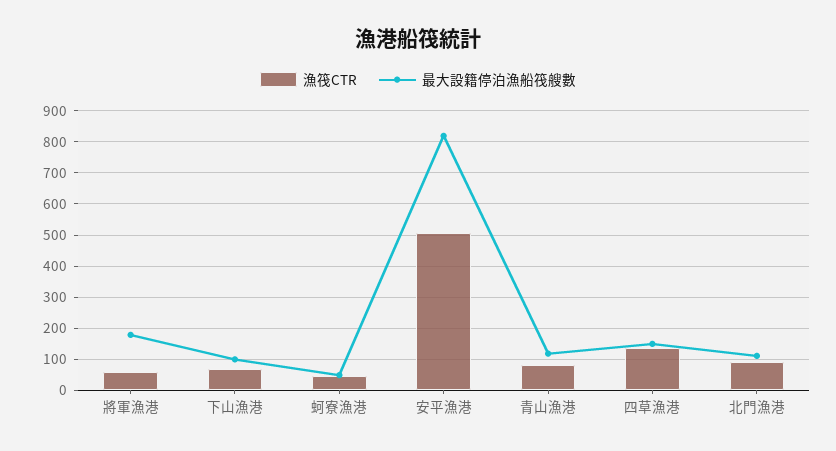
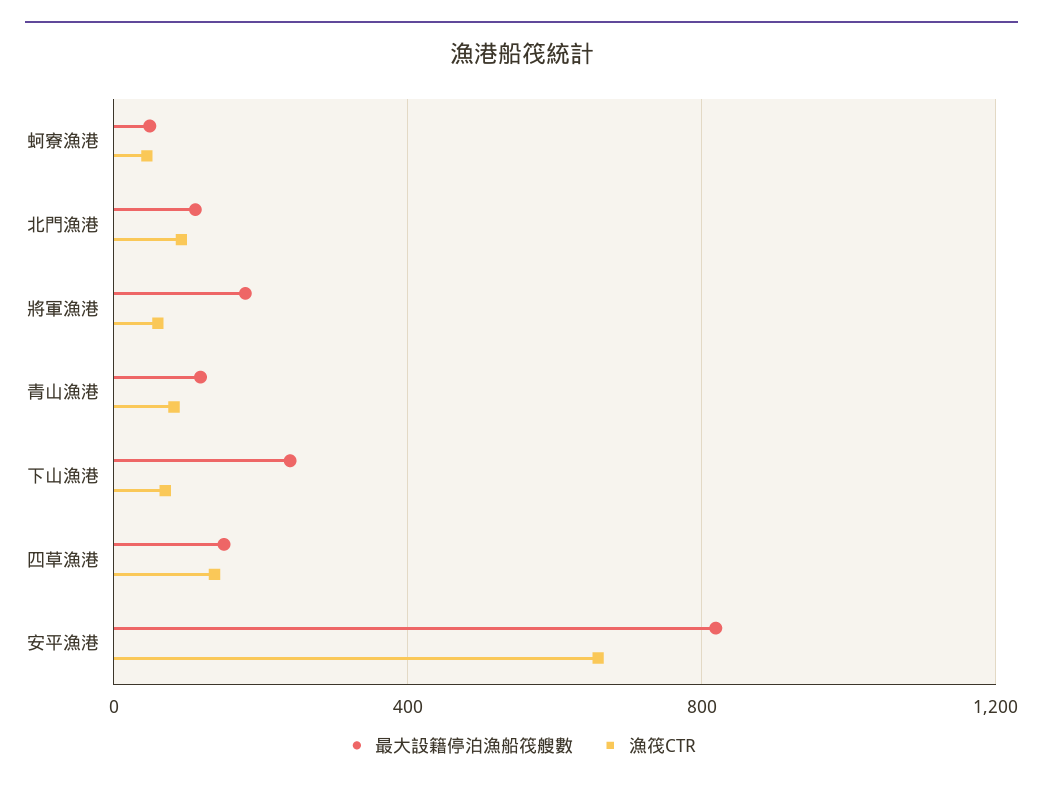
最大設籍停泊漁船筏艘數, 下山漁港: 100 -> 250
漁筏CTR, 安平漁港: 500 -> 650

